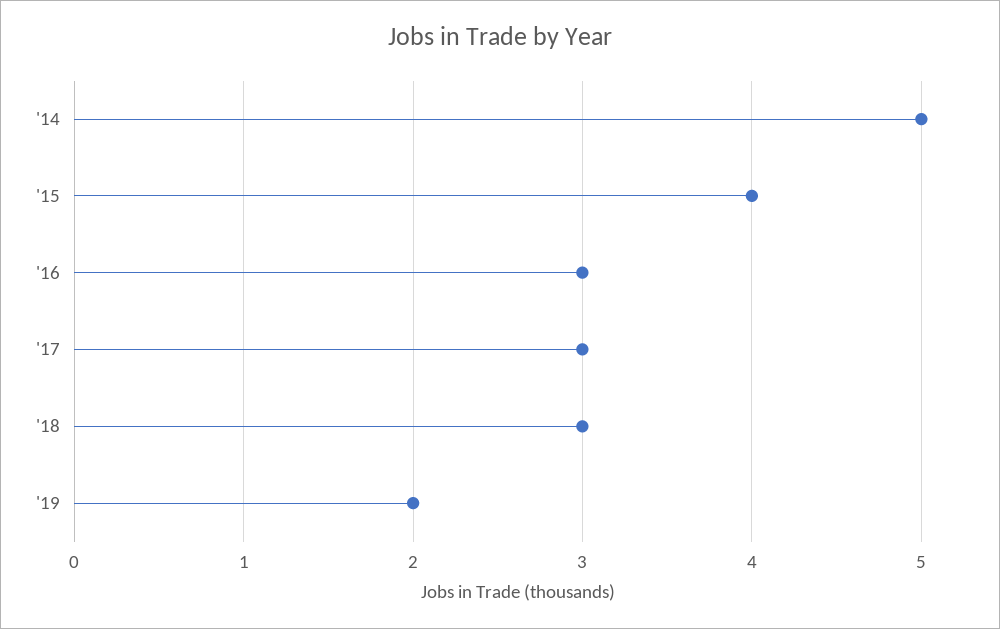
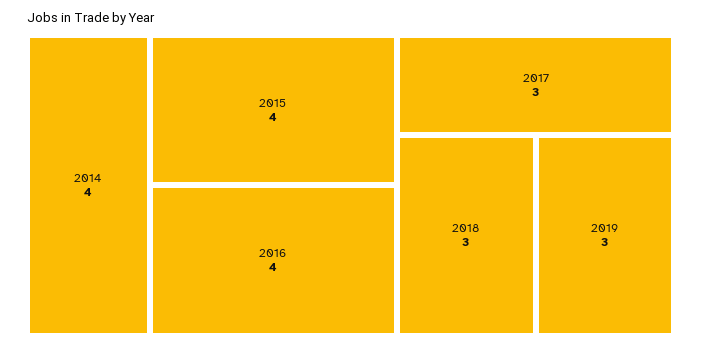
'14: 5 -> 4
'16: 3 -> 4
'19: 2 -> 3

